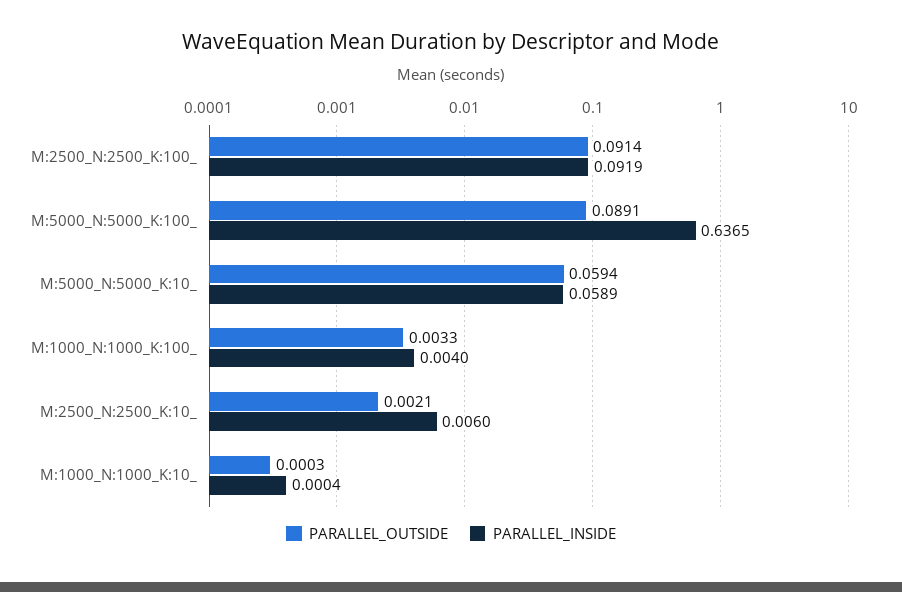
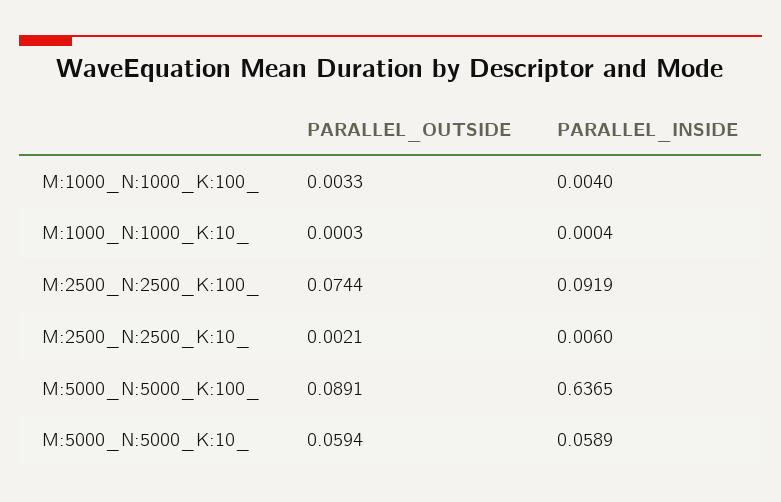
PARALLEL_OUTSIDE, M:2500_N:2500_K:100_: 0.0914 -> 0.0744

